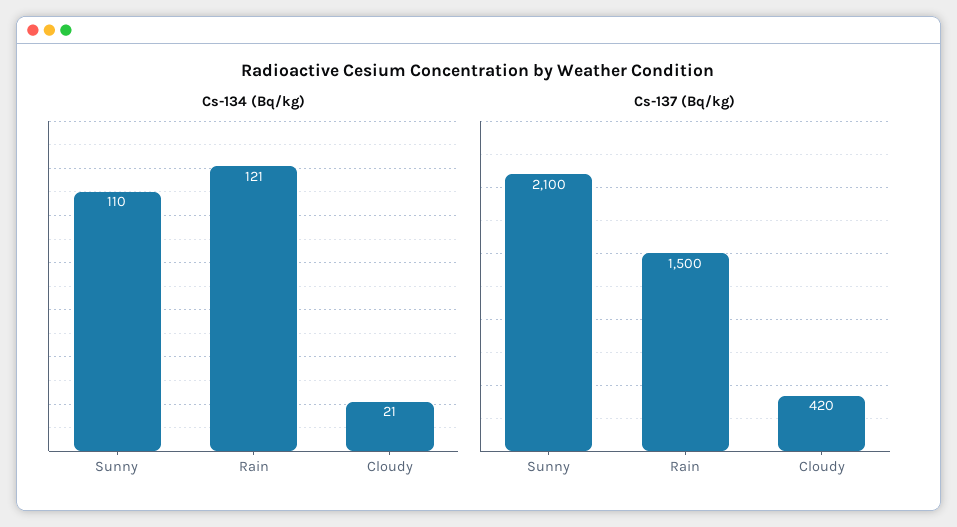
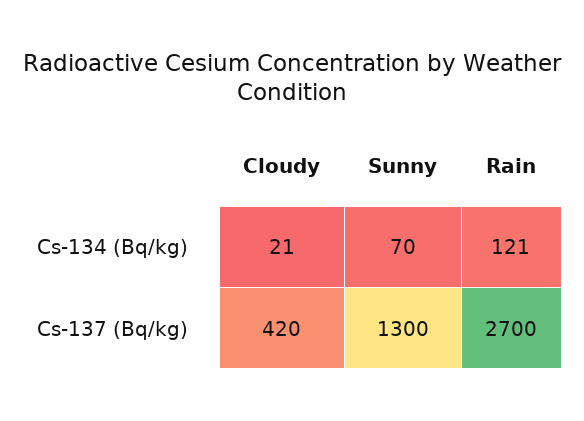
Cs-134 (Bq/kg), Sunny: 110 -> 70
Cs-137 (Bq/kg), Sunny: 2100 -> 1300
Cs-137 (Bq/kg), Rain: 1500 -> 2700

